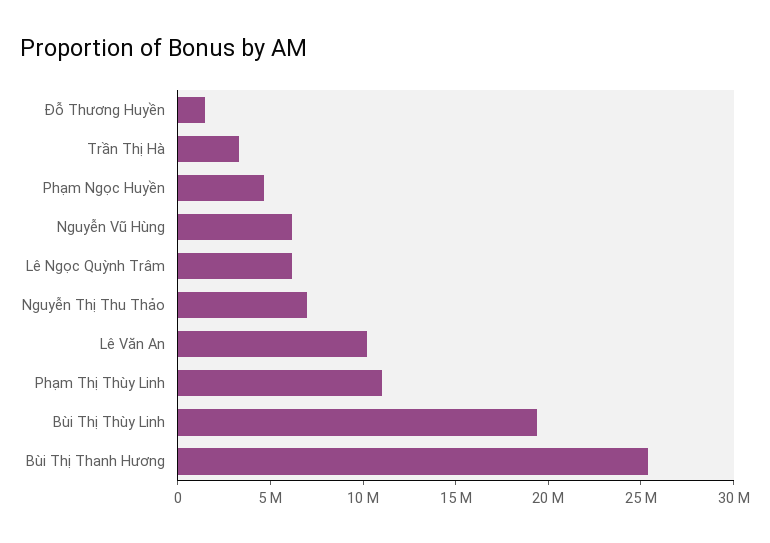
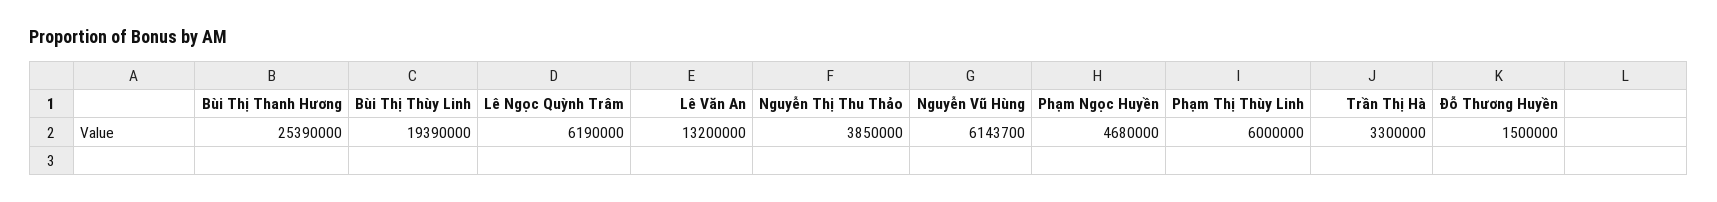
Nguyễn Thị Thu Thảo: 7000000 -> 3850000
Lê Văn An: 10000000 -> 13200000
Phạm Thị Thùy Linh: 11000000 -> 6000000

